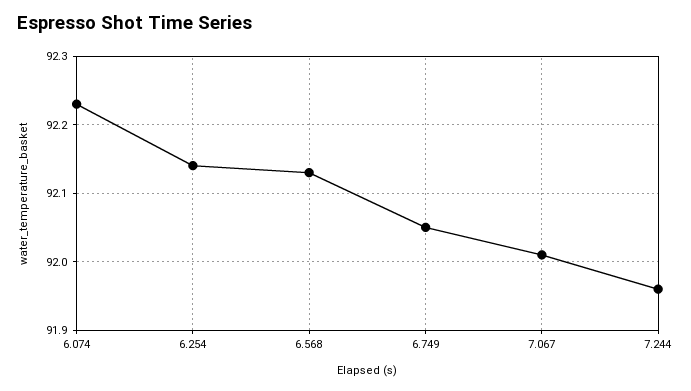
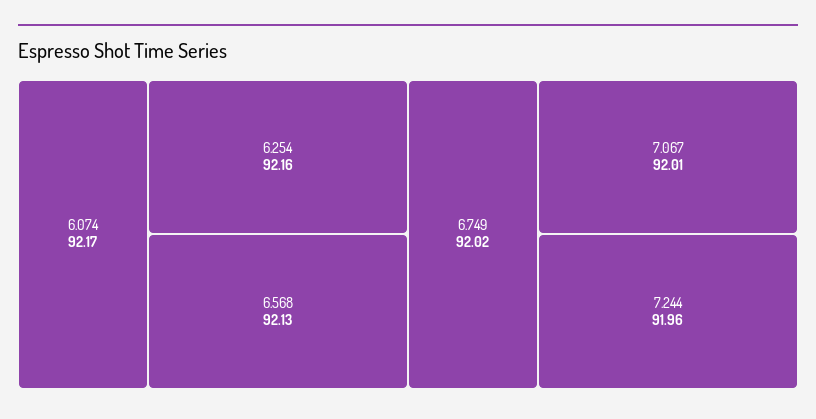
6.074: 92.23 -> 92.17
6.254: 92.14 -> 92.16
6.749: 92.05 -> 92.02

